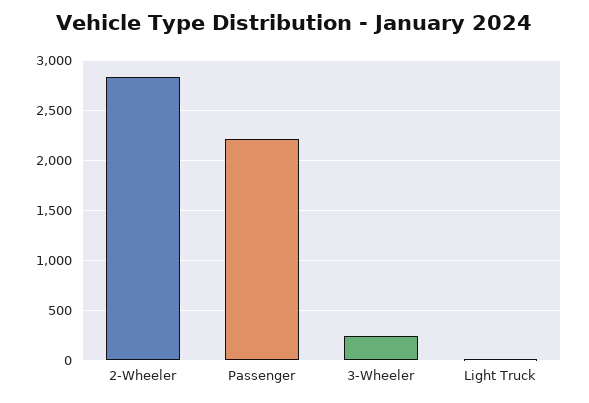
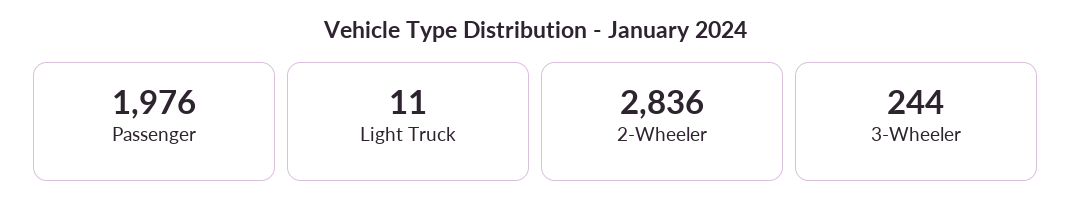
Passenger: 2200 -> 1976

